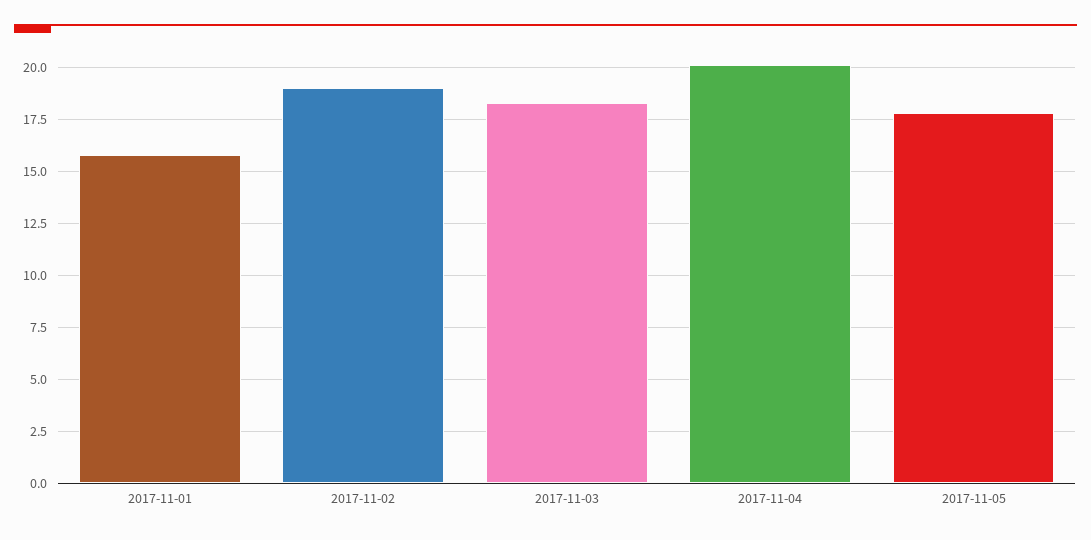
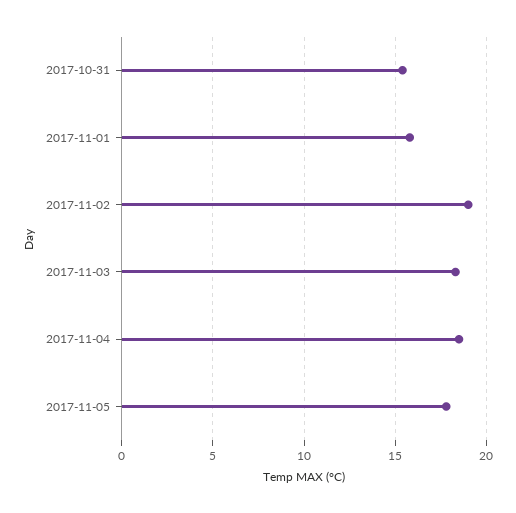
2017-11-04: 20 -> 18.5
2017-10-31: none -> 15.5

